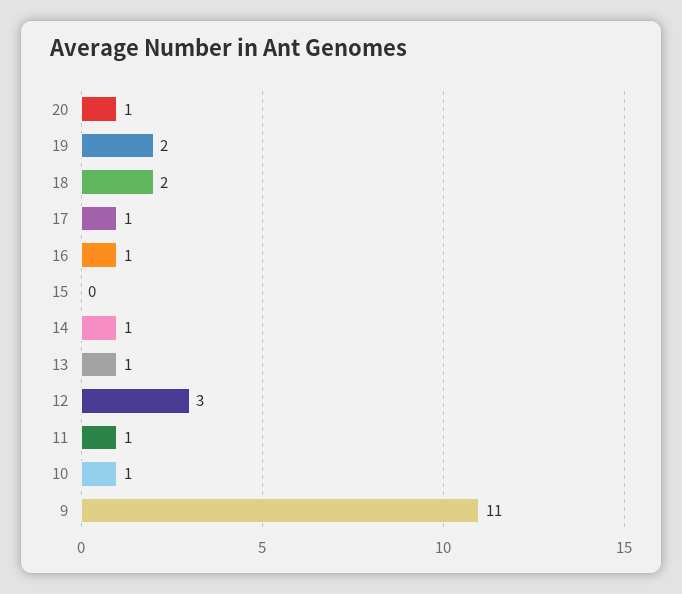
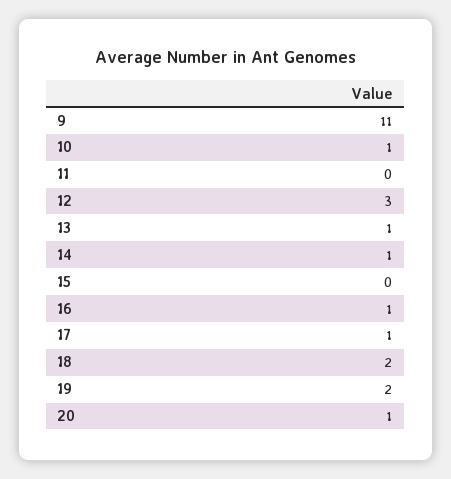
11: 1 -> 0

